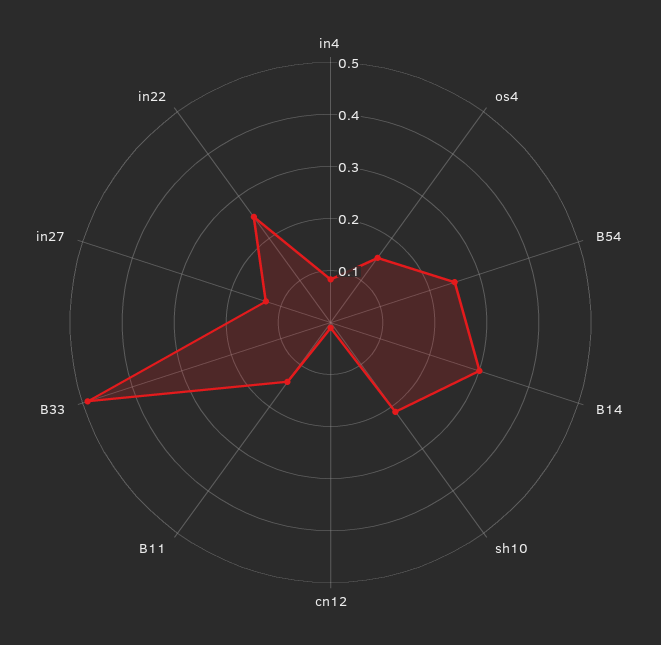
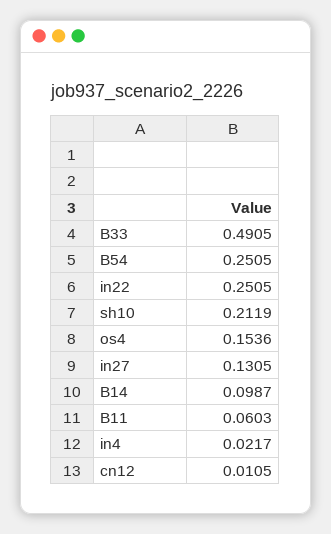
in4: 0.08 -> 0.0217
B14: 0.3 -> 0.0987
B11: 0.14 -> 0.0603

